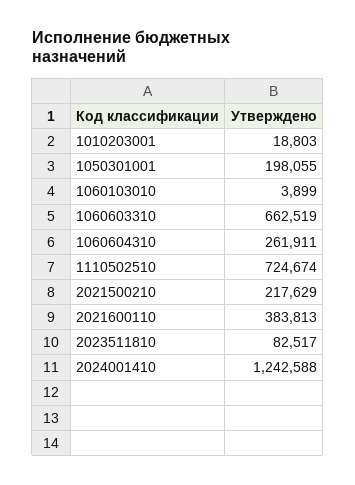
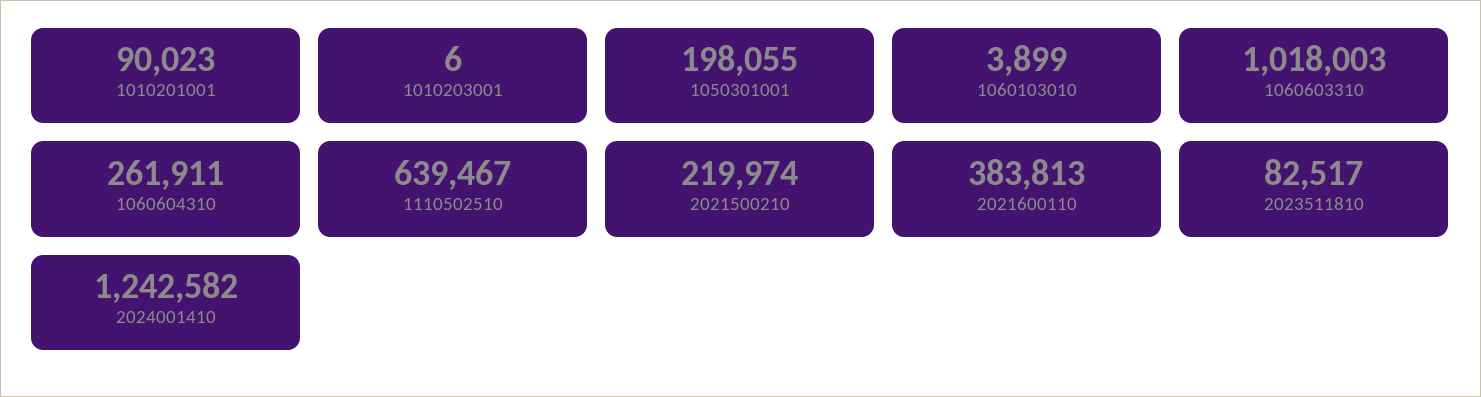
1010203001: 18803 -> 6
1060603310: 662519 -> 1018003
1110502510: 724674 -> 639467
2021500210: 217629 -> 219974
2024001410: 1242588 -> 1242582
1010201001: none -> 90023

